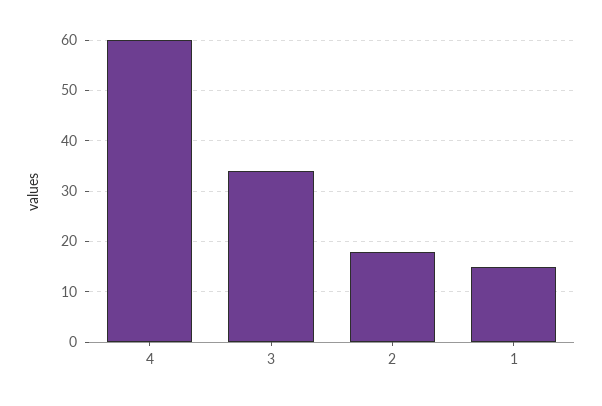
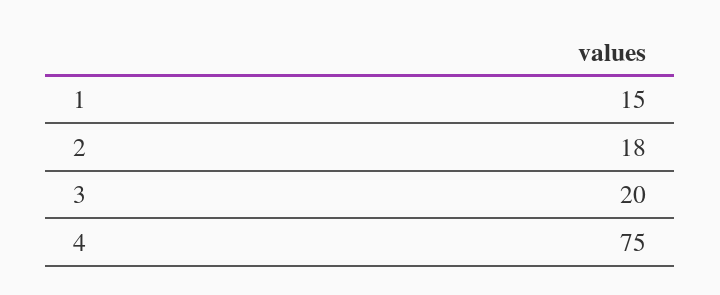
4: 60 -> 75
3: 35 -> 20

